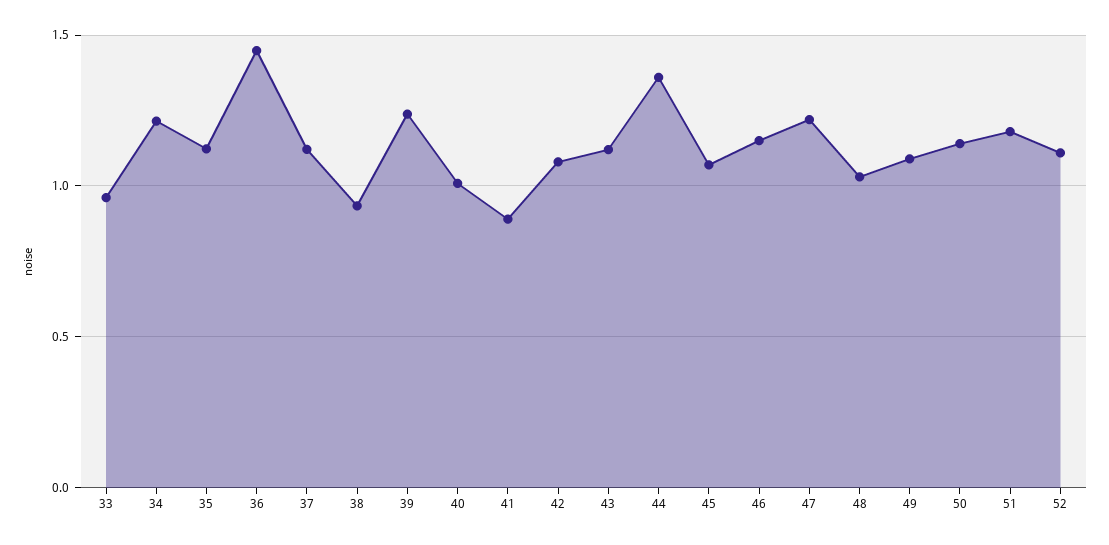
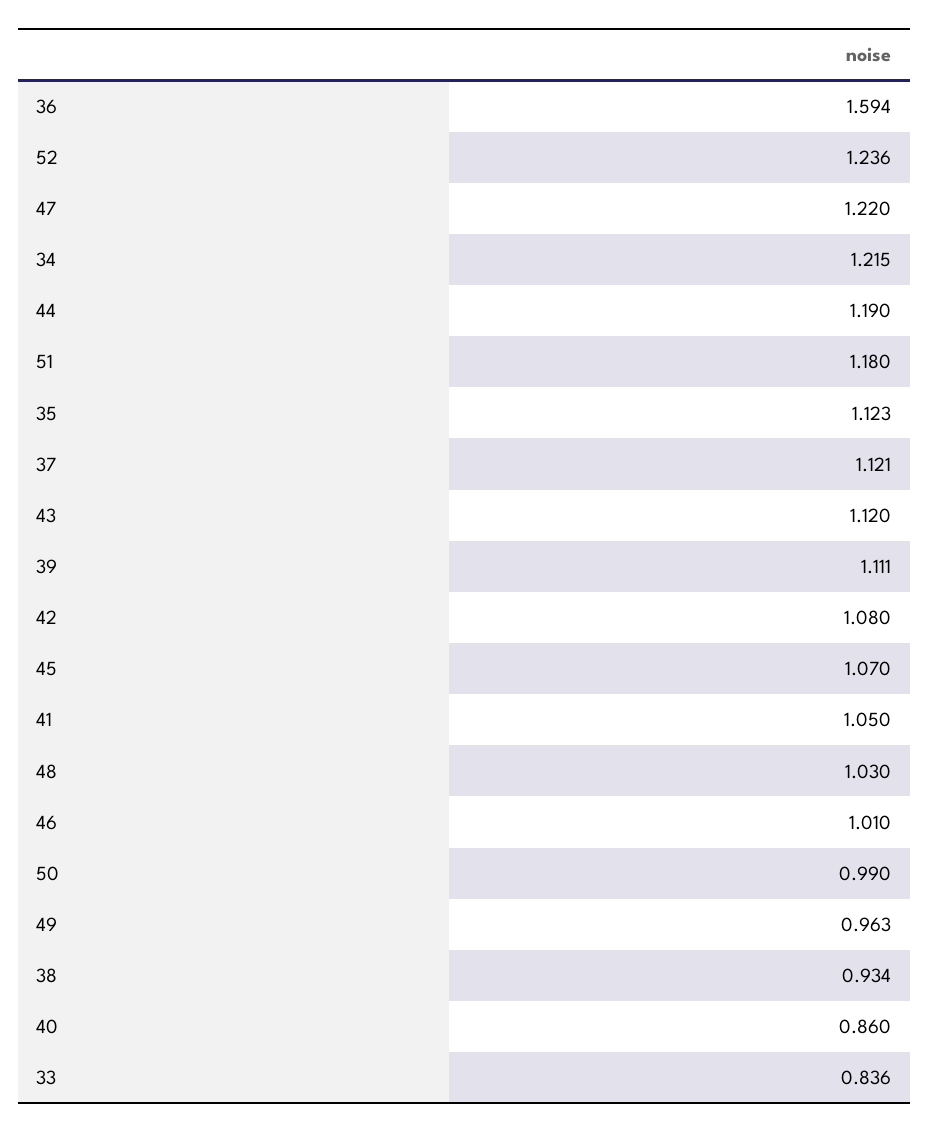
33: 0.95 -> 0.836
36: 1.45 -> 1.594
39: 1.25 -> 1.111
40: 1 -> 0.86
41: 0.9 -> 1.05
44: 1.35 -> 1.19
46: 1.15 -> 1.01
49: 1.1 -> 0.963
50: 1.15 -> 0.99
52: 1.1 -> 1.236

